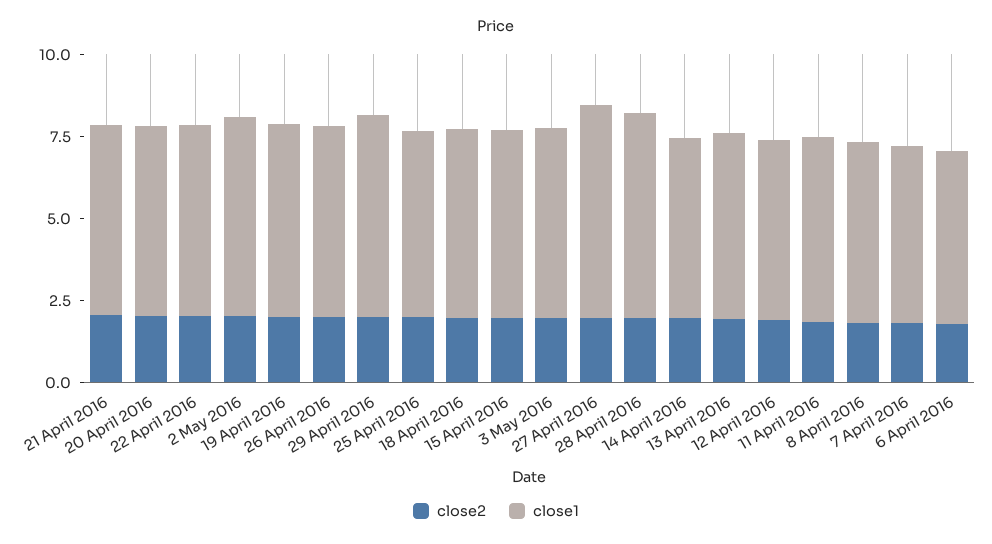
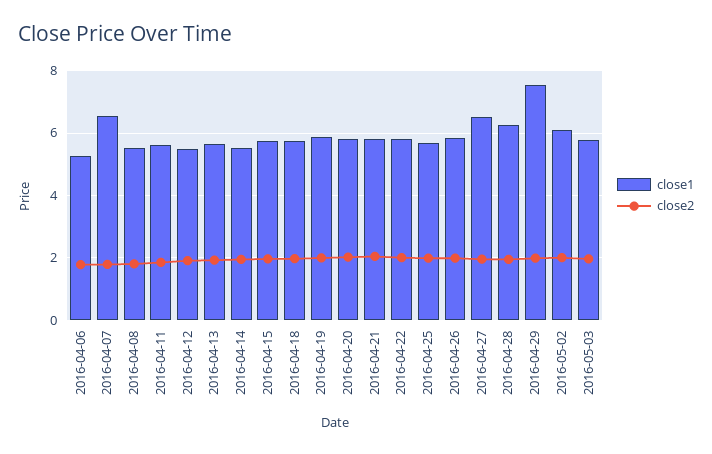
close1, 29 April 2016: 6 -> 7.6
close1, 7 April 2016: 5.5 -> 6.6

